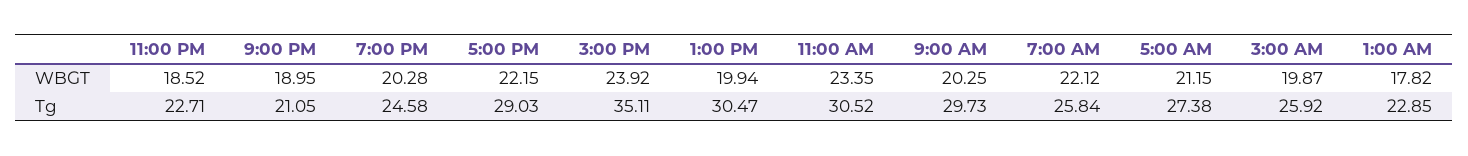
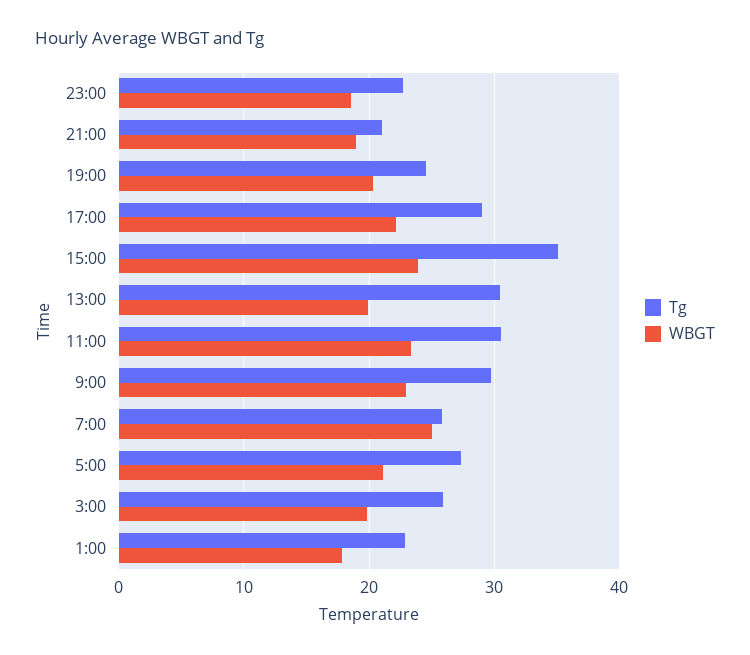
WBGT, 9:00 AM: 20.25 -> 23
WBGT, 7:00 AM: 22.12 -> 25

